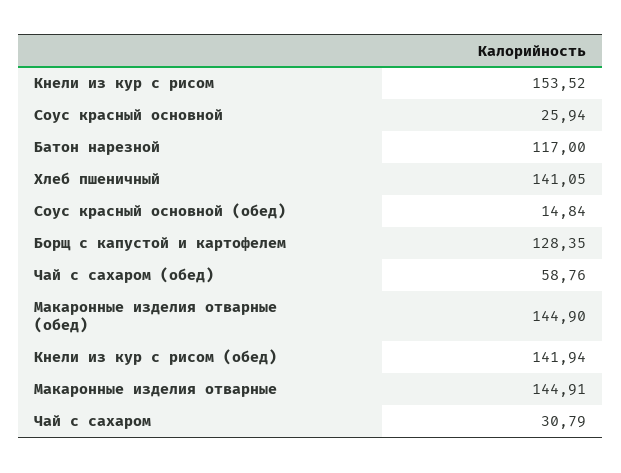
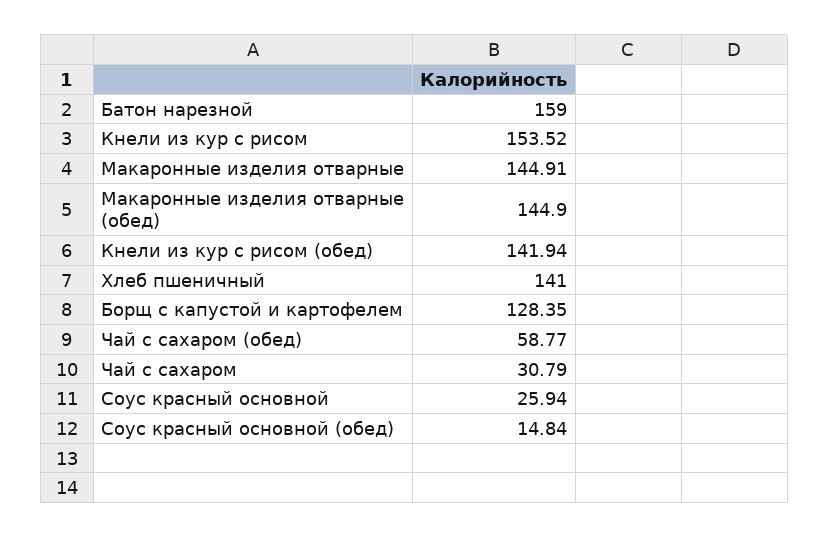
Батон нарезной: 117 -> 159
Хлеб пшеничный: 141.05 -> 141
Чай с сахаром (обед): 58.76 -> 58.77

